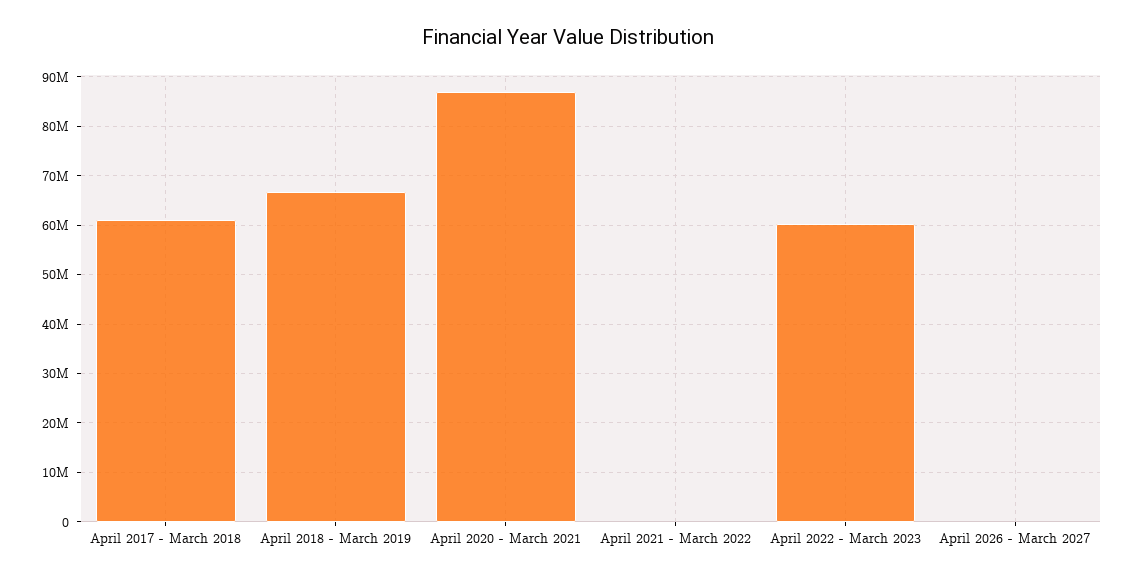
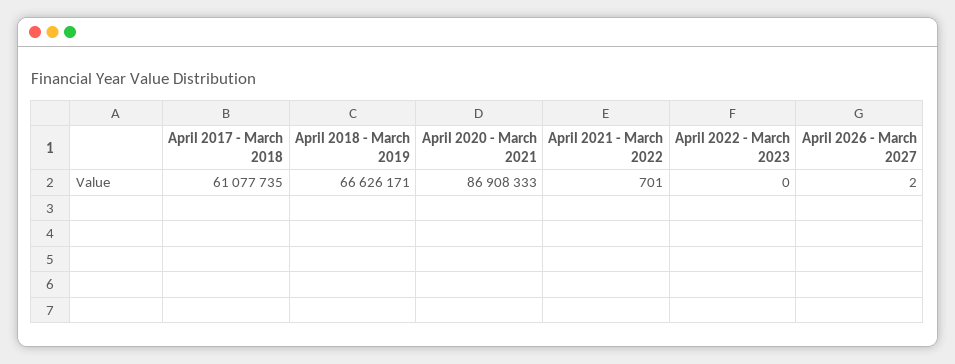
April 2022 - March 2023: 60000000 -> 0

